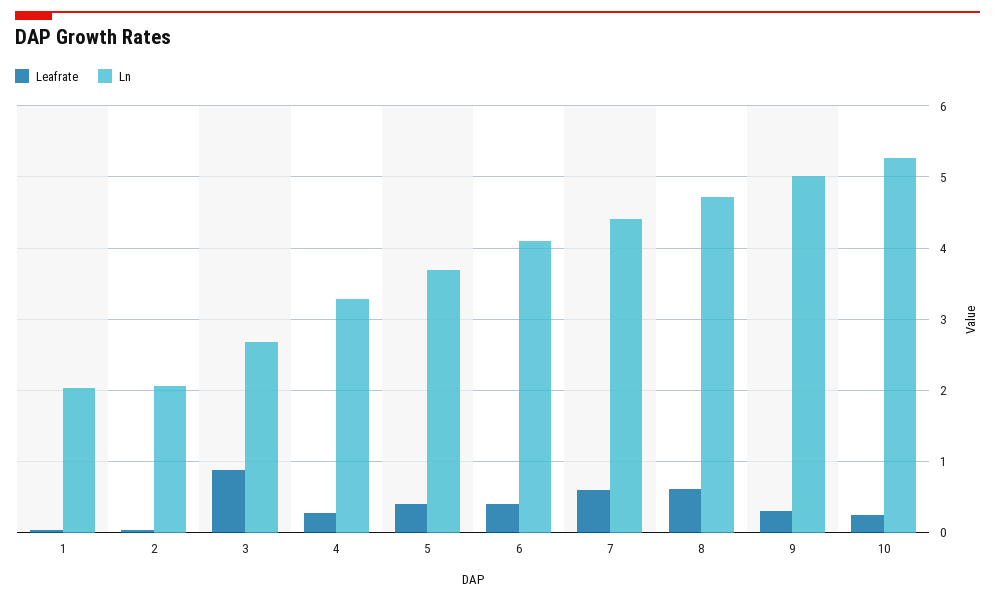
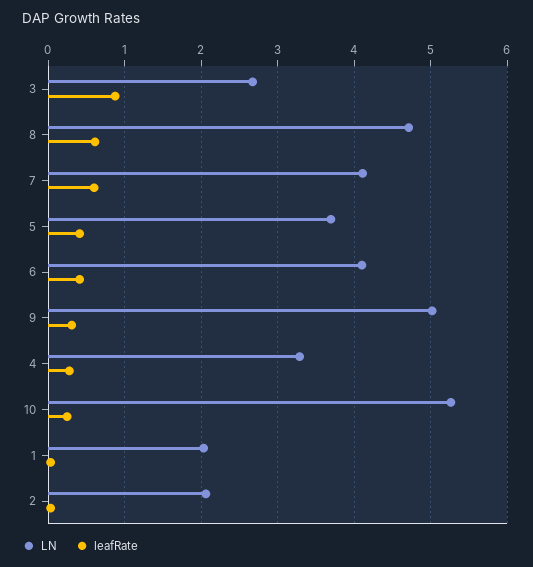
Ln, 7: 4.4 -> 4.1

